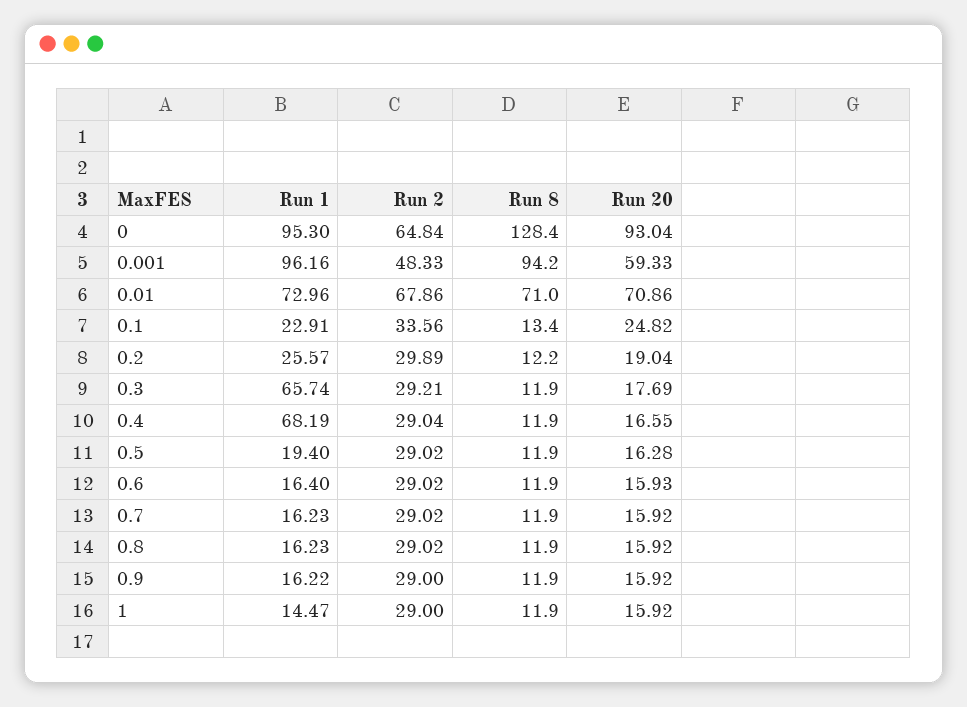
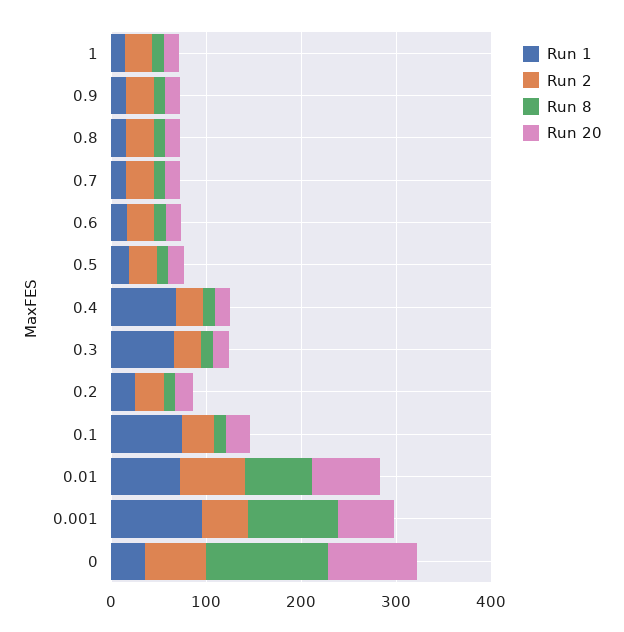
Run 1, 0: 95.3 -> 40
Run 1, 0.1: 22.91 -> 80

